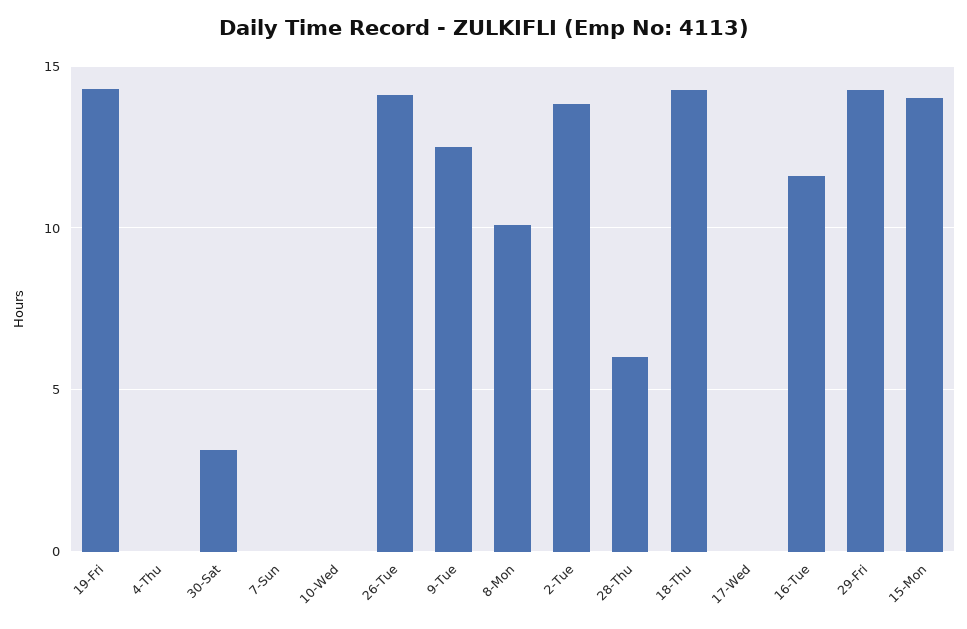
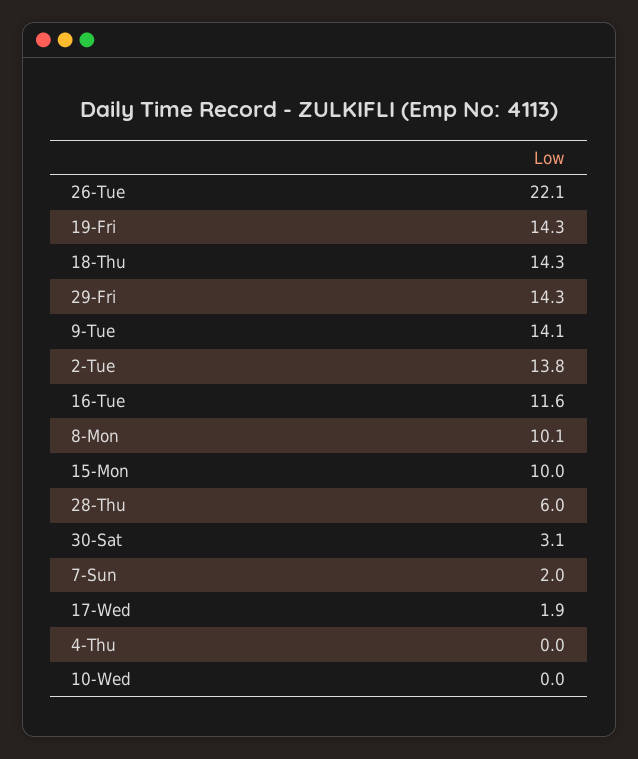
7-Sun: 0 -> 2
26-Tue: 14 -> 22.1
9-Tue: 12.5 -> 14.1
17-Wed: 0 -> 1.9
15-Mon: 14 -> 10

